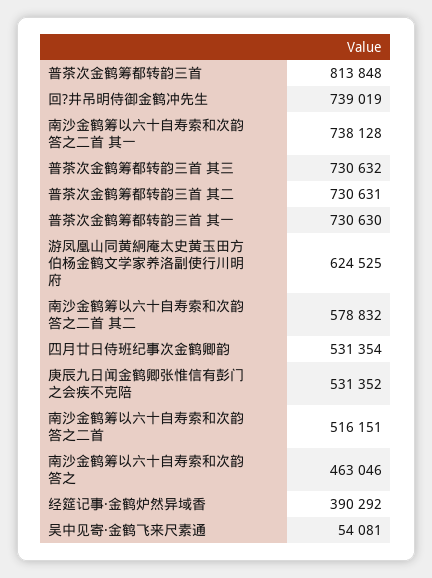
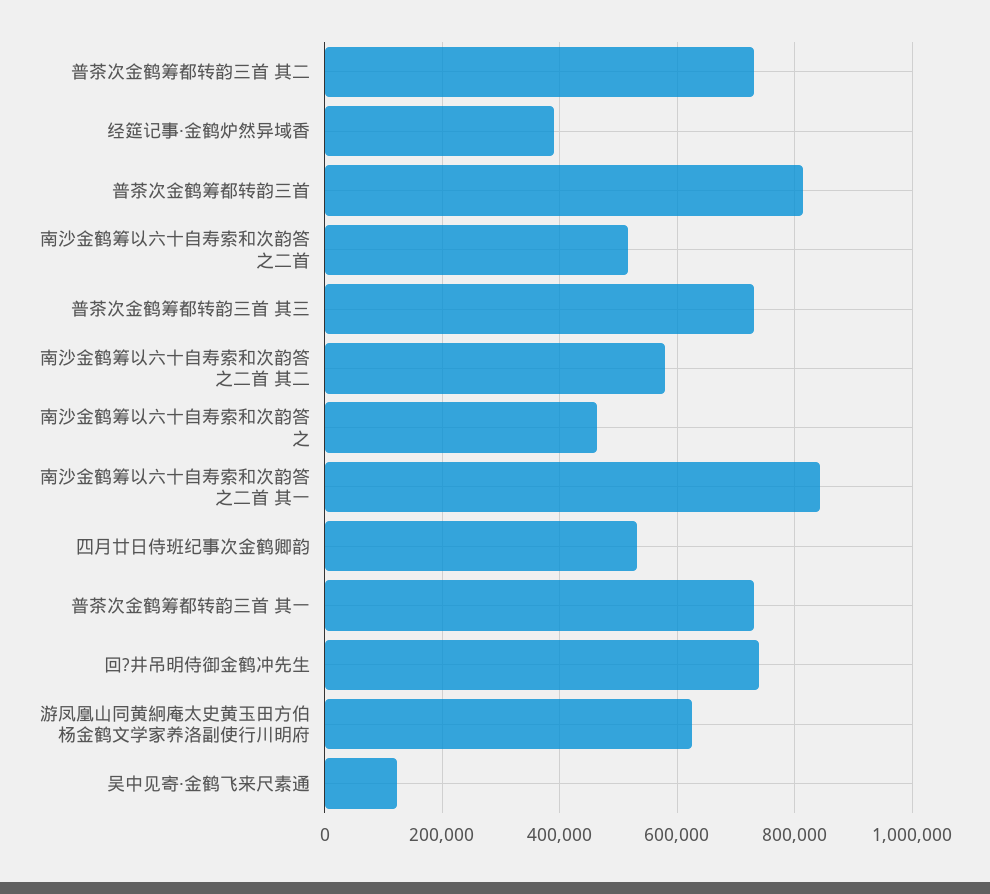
南沙金鹤筹以六十自寿索和次韵答之二首 其一: 738128 -> 840000
庚辰九日闻金鹤卿张惟信有彭门之会疾不克陪: 531352 -> none
吴中见寄·金鹤飞来尺素通: 54081 -> 120000

